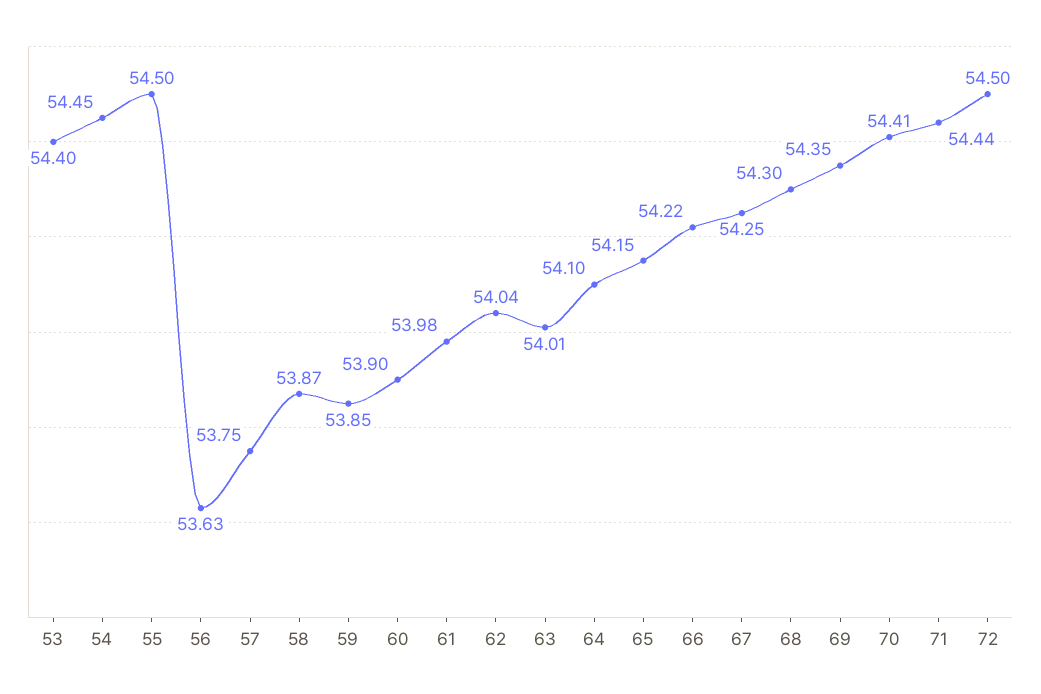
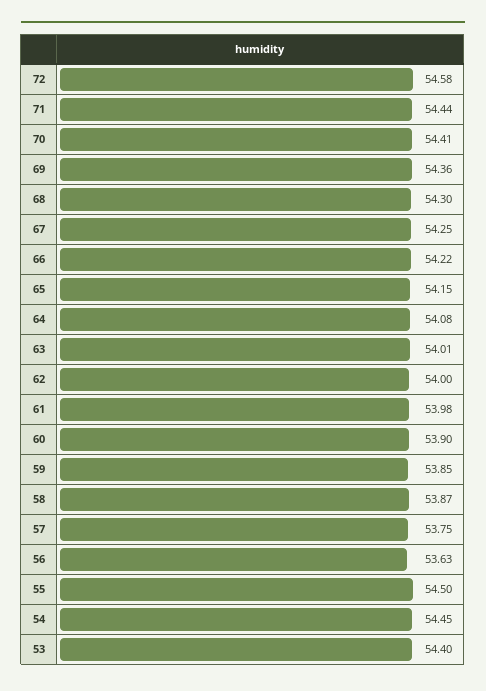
62: 54.04 -> 54
64: 54.1 -> 54.08
69: 54.35 -> 54.36
72: 54.5 -> 54.58

